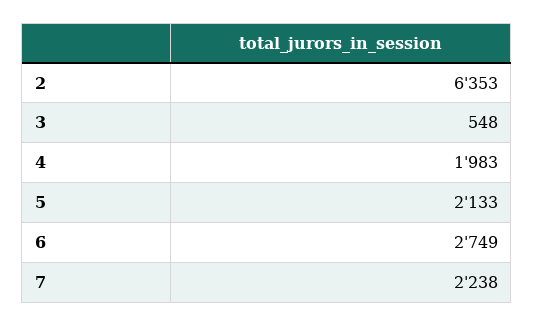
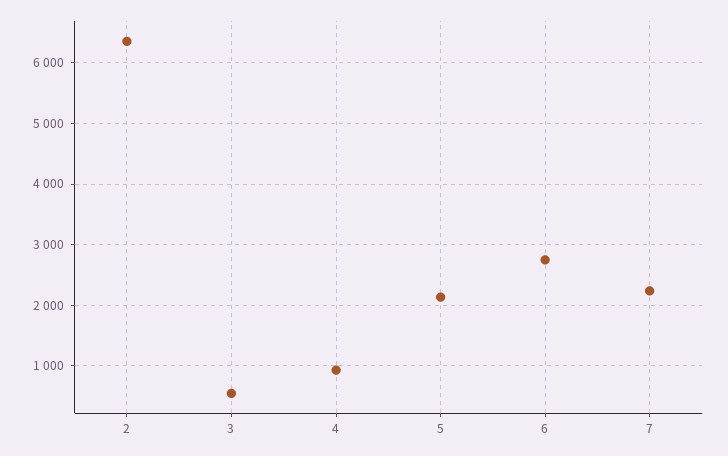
4: 1983 -> 900

